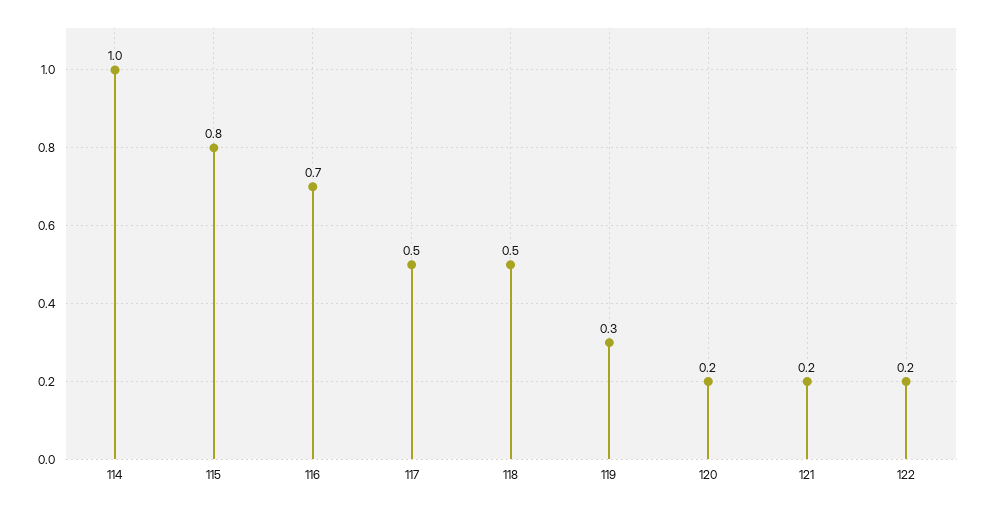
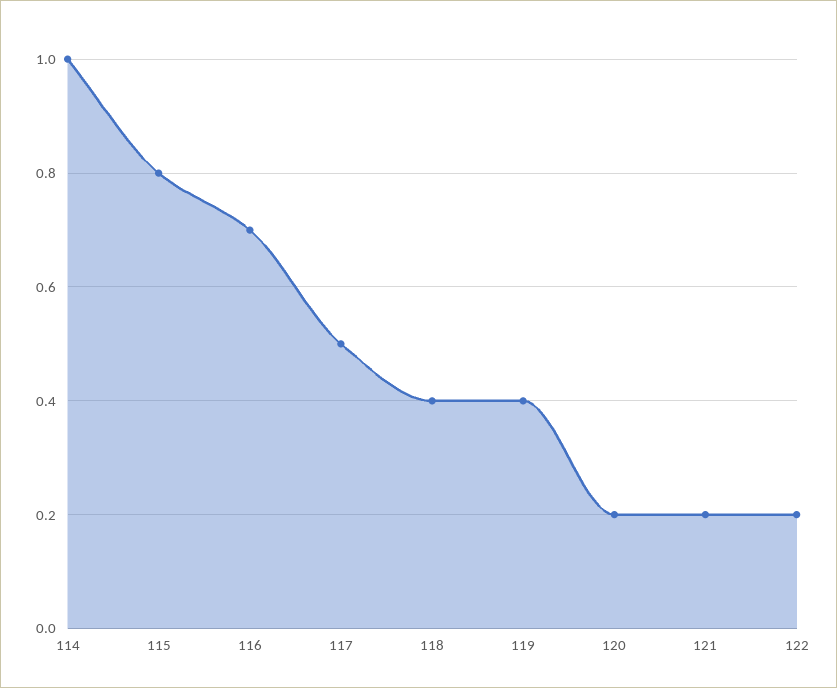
118: 0.5 -> 0.4
119: 0.3 -> 0.4

